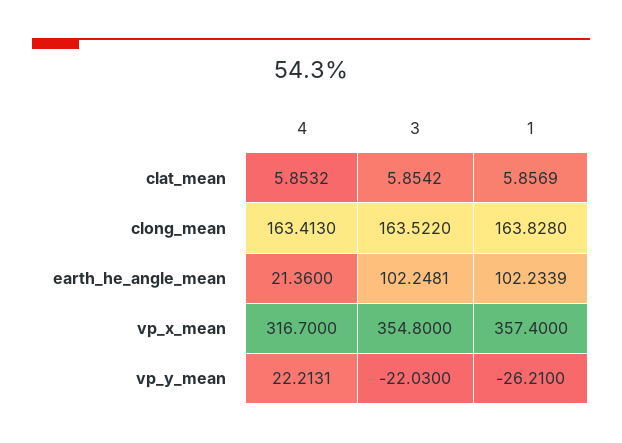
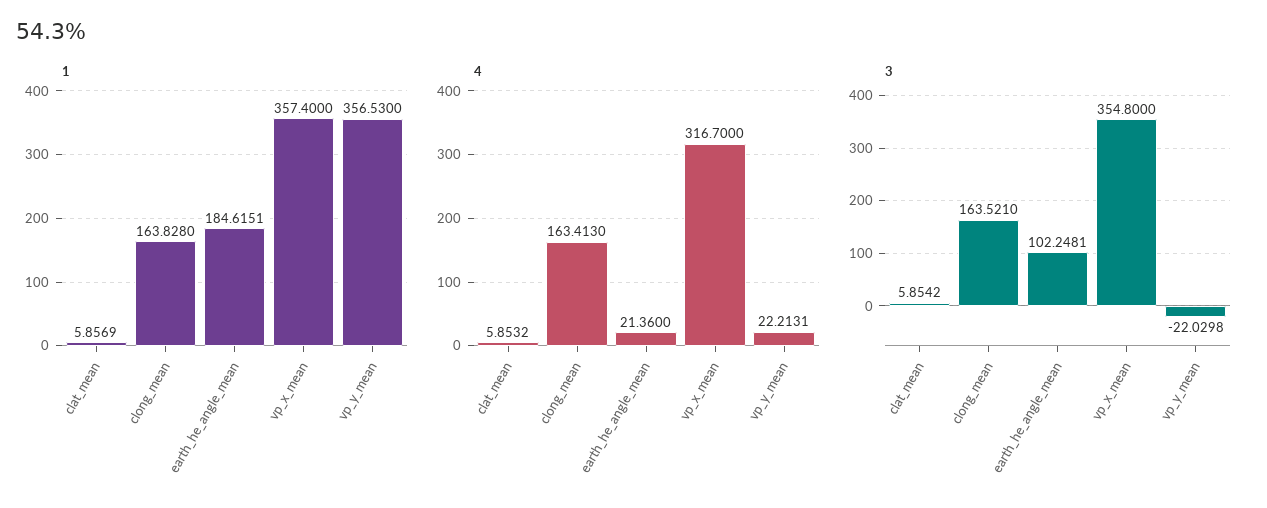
3, clong_mean: 163.522 -> 163.521
1, earth_he_angle_mean: 102.2339 -> 184.6151
3, vp_y_mean: -22.03 -> -22.0298
1, vp_y_mean: -26.21 -> 356.53

